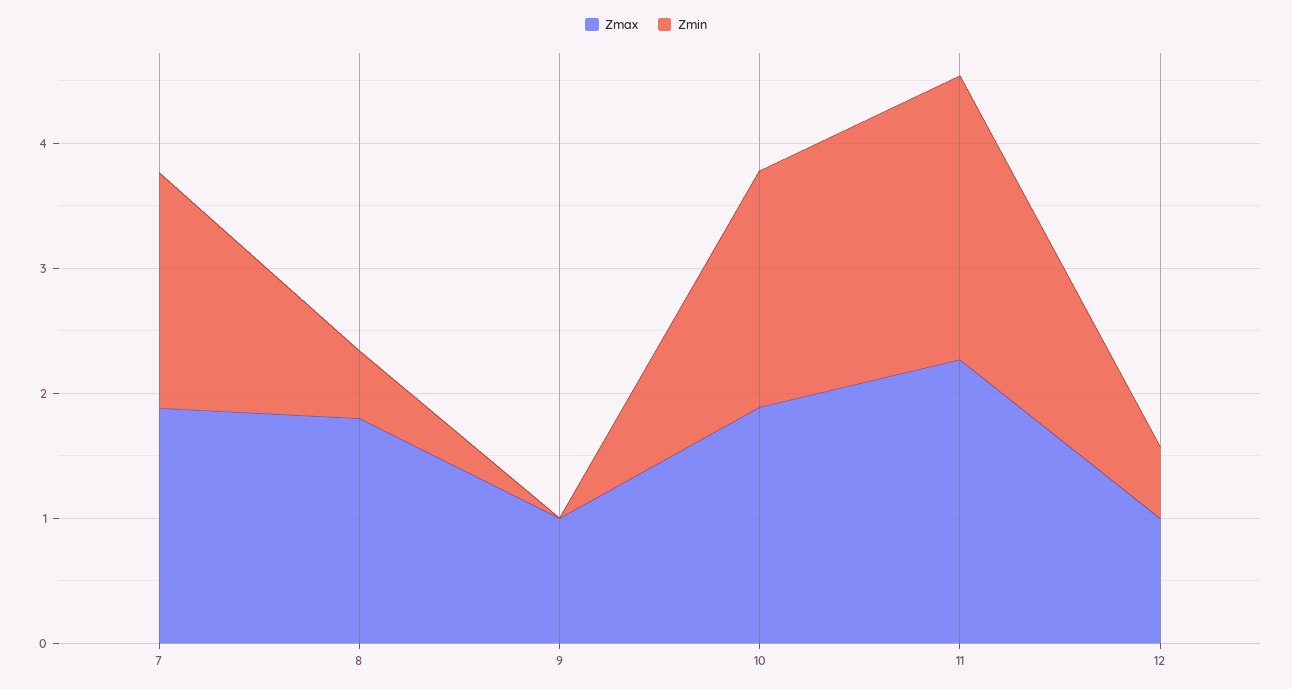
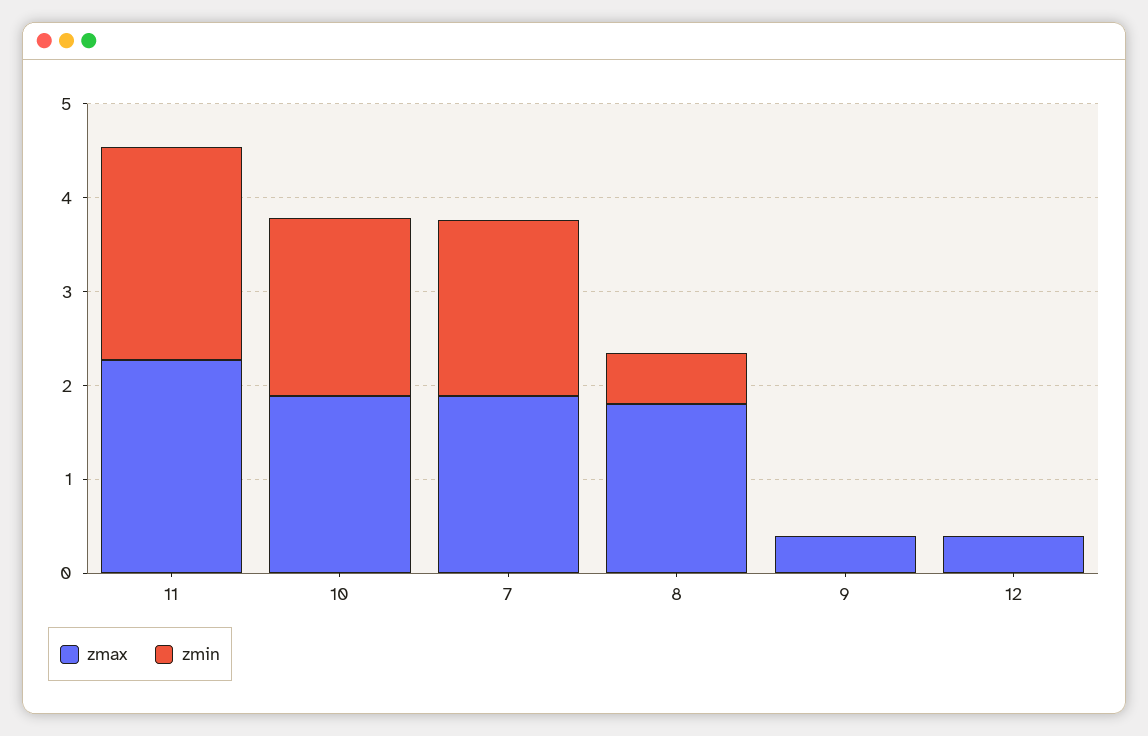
Zmax, 9: 1 -> 0.4
Zmax, 12: 1 -> 0.4
Zmin, 12: 0.6 -> 0

